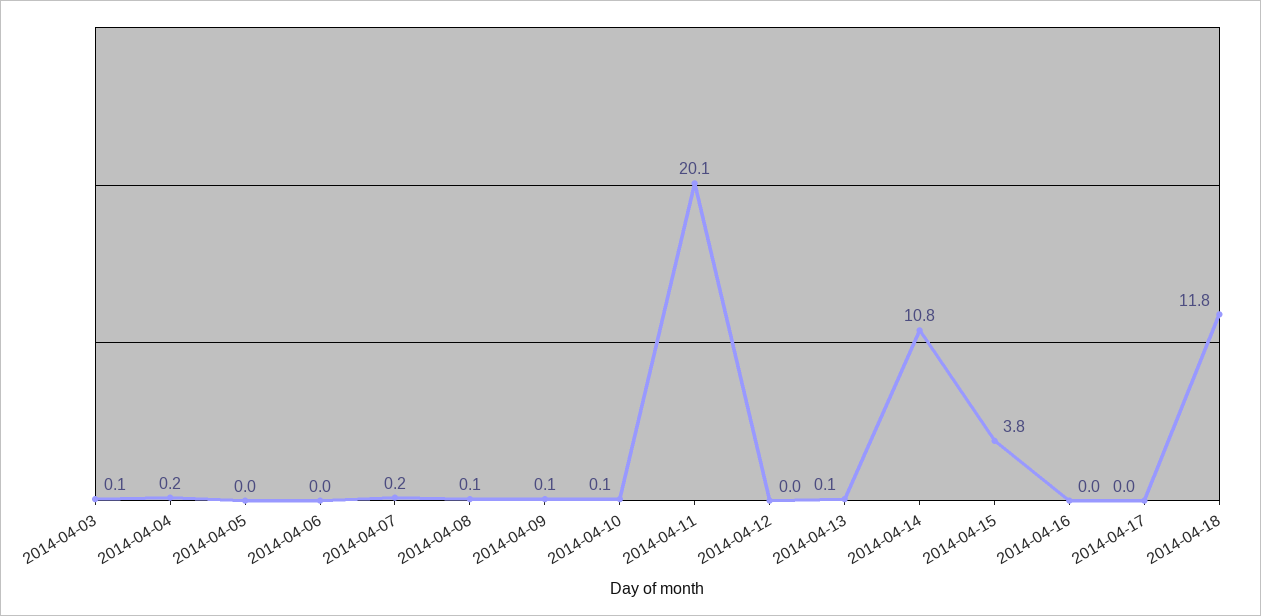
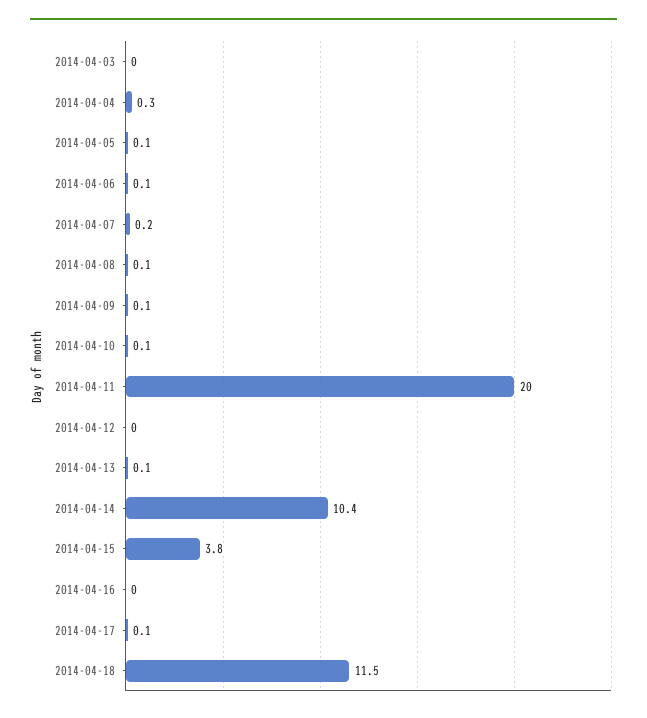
2014-04-03: 0.1 -> 0
2014-04-04: 0.2 -> 0.3
2014-04-05: 0 -> 0.1
2014-04-06: 0 -> 0.1
2014-04-11: 20.1 -> 20
2014-04-14: 10.8 -> 10.4
2014-04-17: 0 -> 0.1
2014-04-18: 11.8 -> 11.5

